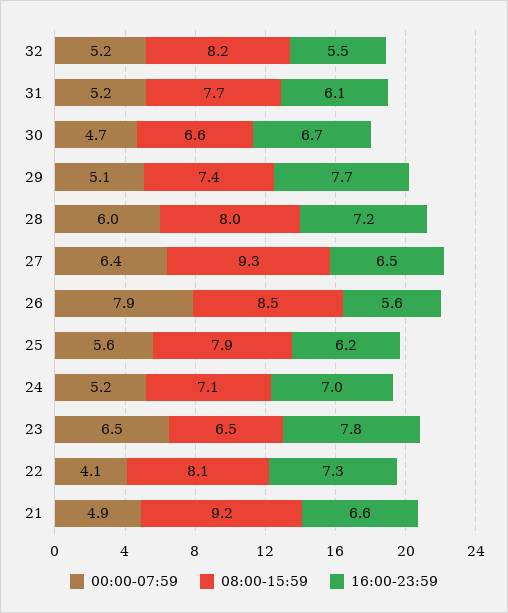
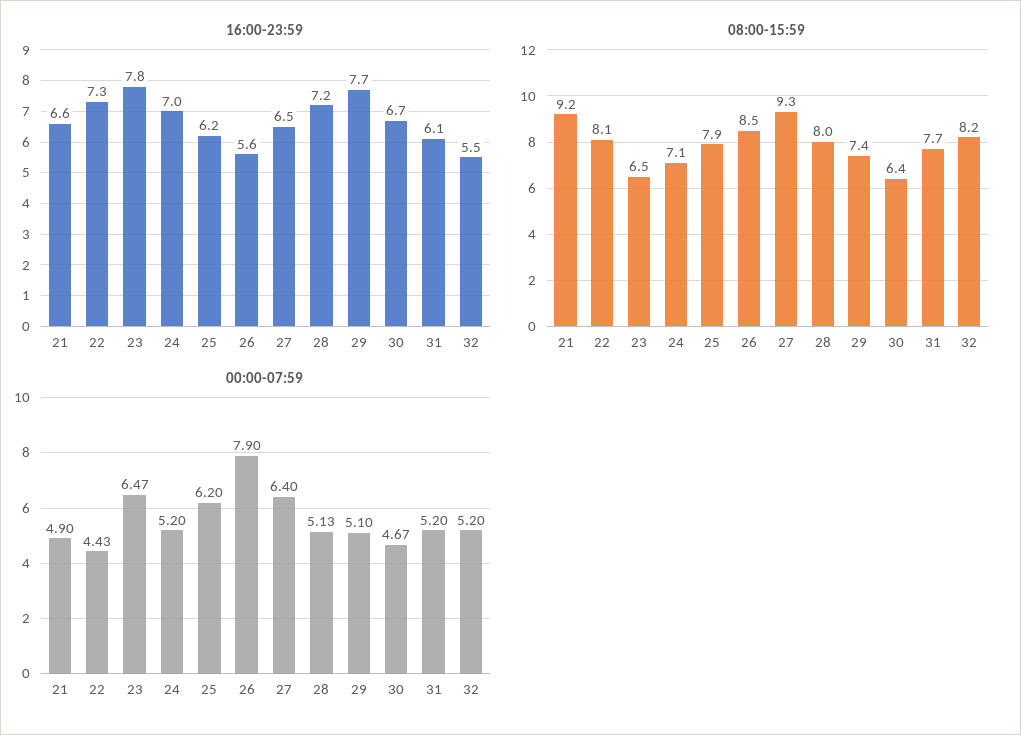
08:00-15:59, 30: 6.6 -> 6.4
00:00-07:59, 28: 6 -> 5.13
00:00-07:59, 25: 5.6 -> 6.2
00:00-07:59, 22: 4.1 -> 4.43

